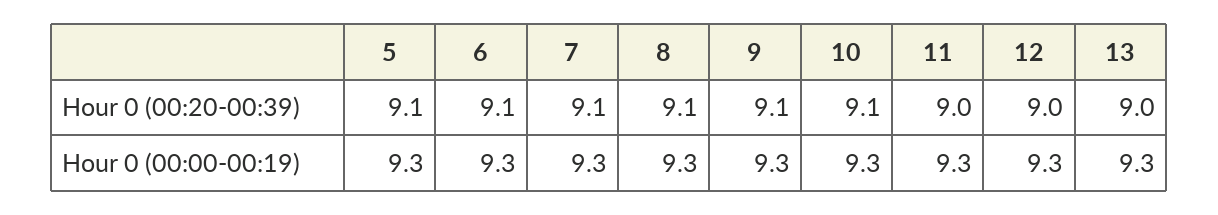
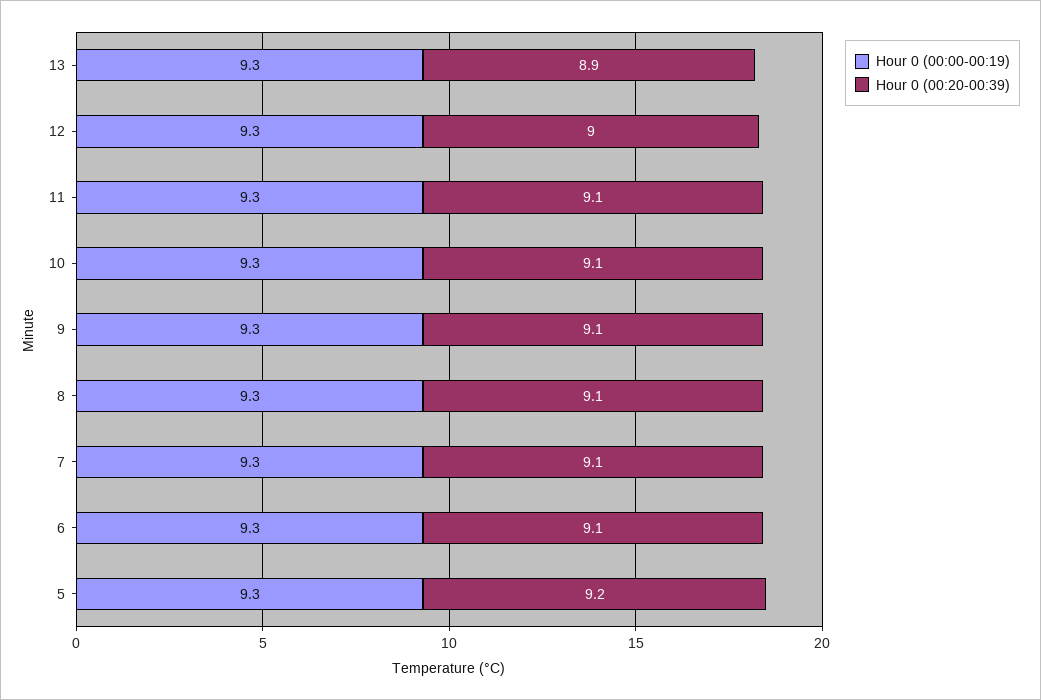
Hour 0 (00:20-00:39), 5: 9.1 -> 9.2
Hour 0 (00:20-00:39), 11: 9 -> 9.1
Hour 0 (00:20-00:39), 13: 9 -> 8.9

